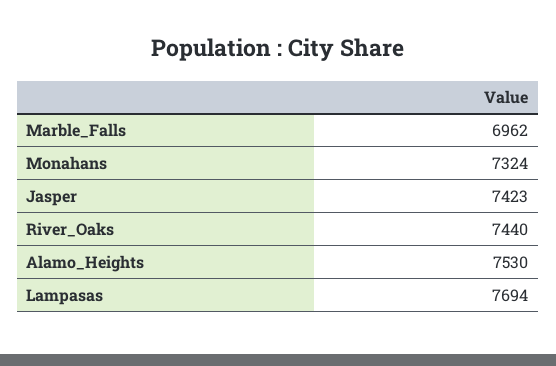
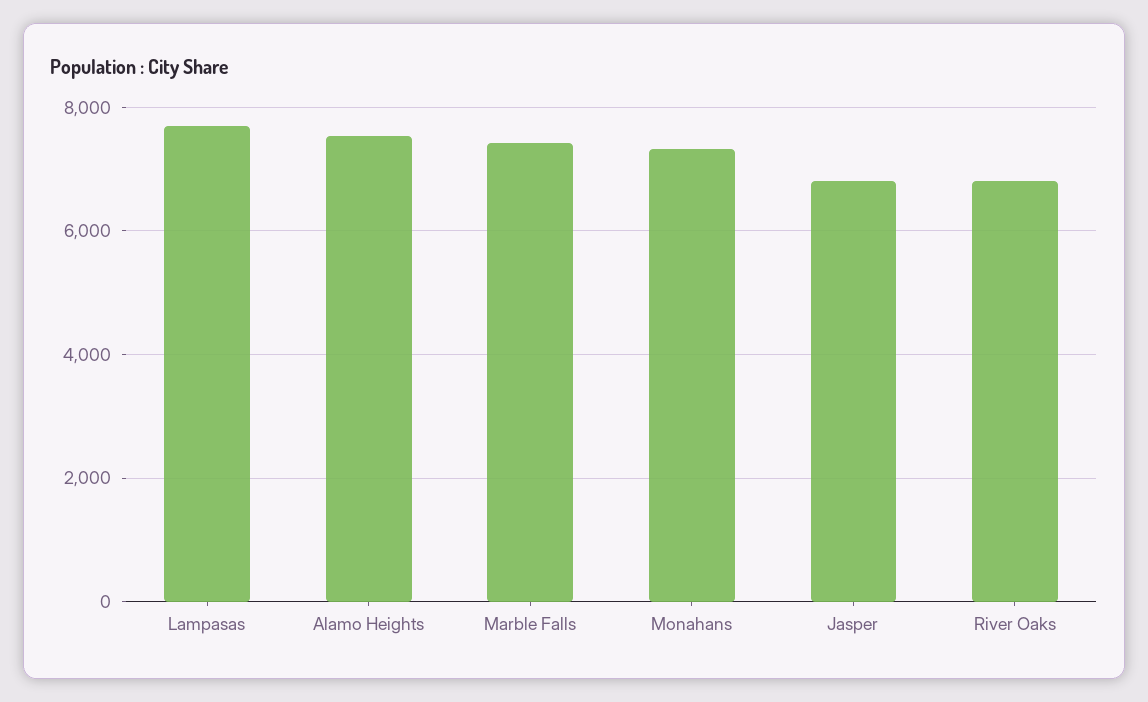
Marble_Falls: 6962 -> 7400
Jasper: 7423 -> 6800
River_Oaks: 7440 -> 6800

